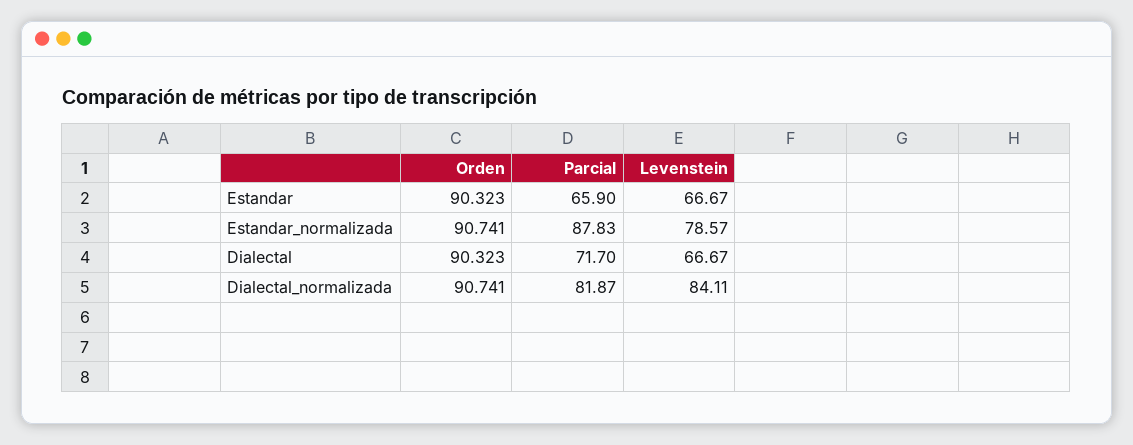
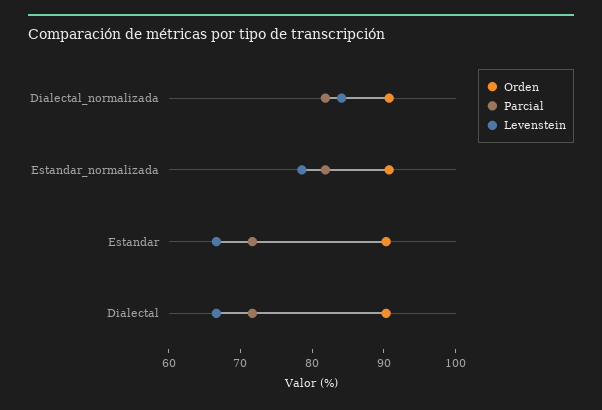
Parcial, Estandar: 65.9 -> 72
Parcial, Estandar_normalizada: 87.83 -> 82

